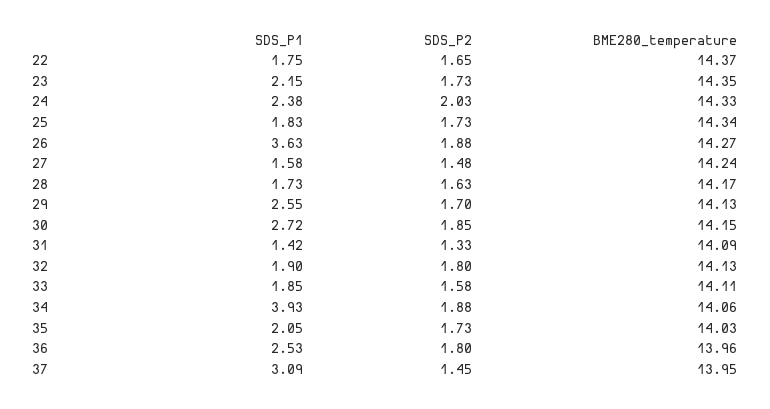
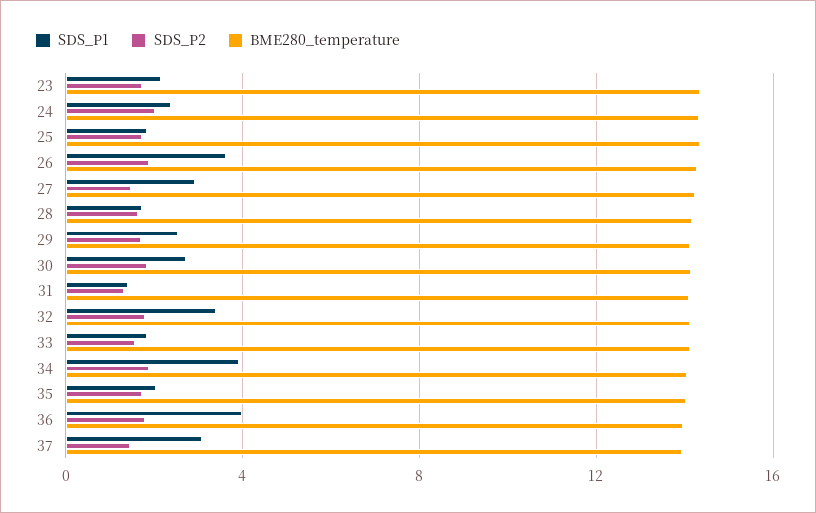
SDS_P1, 22: 1.75 -> none
SDS_P2, 22: 1.65 -> none
BME280_temperature, 22: 14.37 -> none
SDS_P1, 27: 1.58 -> 3
SDS_P1, 32: 1.9 -> 3.5
SDS_P1, 36: 2.53 -> 4

